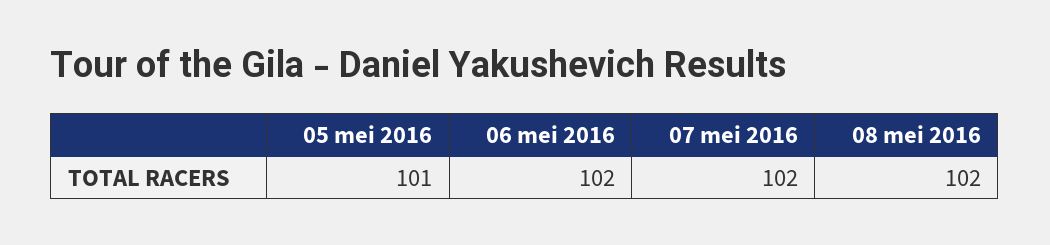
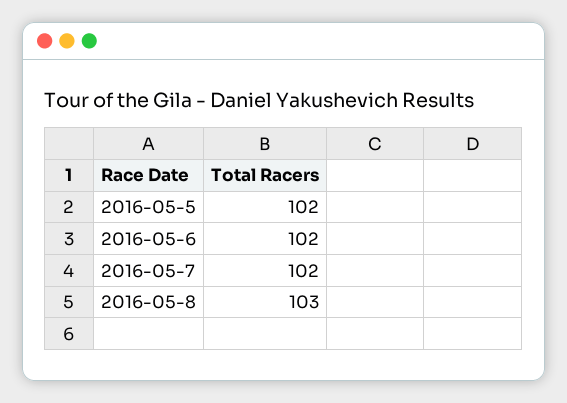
05 mei 2016: 101 -> 102
08 mei 2016: 102 -> 103

